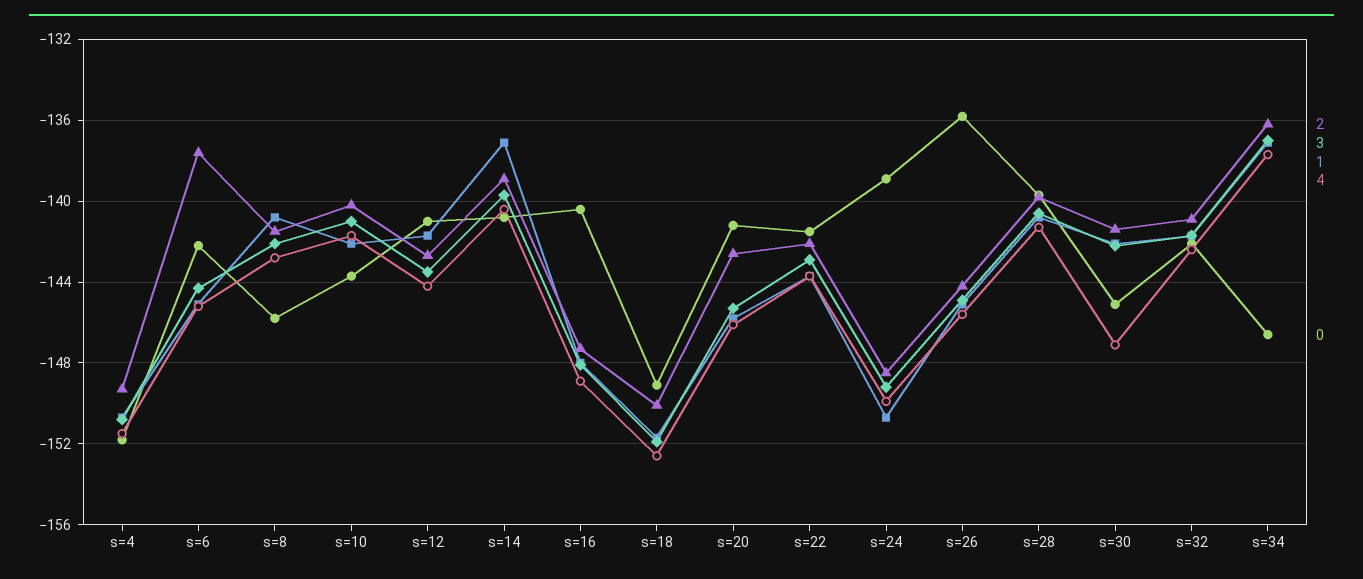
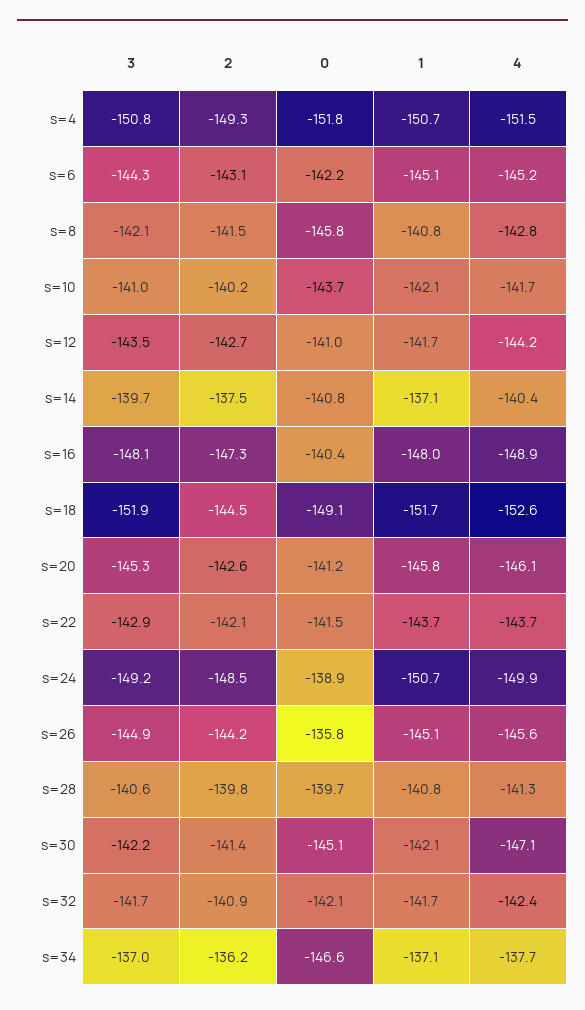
2, s=6: -137.5 -> -143.1
2, s=14: -139 -> -137.5
2, s=18: -150 -> -144.5

